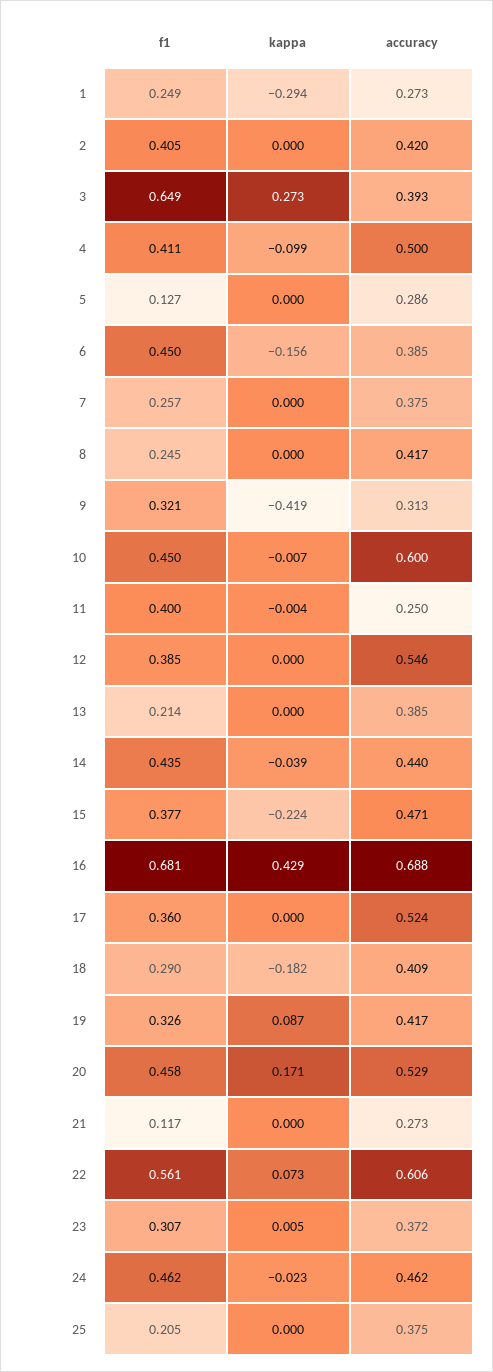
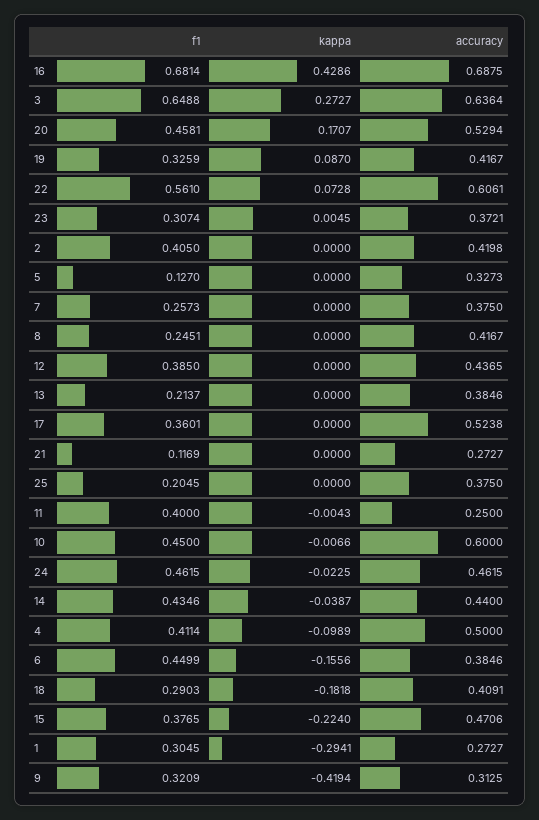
f1, 1: 0.249 -> 0.3045
accuracy, 3: 0.393 -> 0.6364
accuracy, 5: 0.286 -> 0.3273
accuracy, 12: 0.546 -> 0.4365

